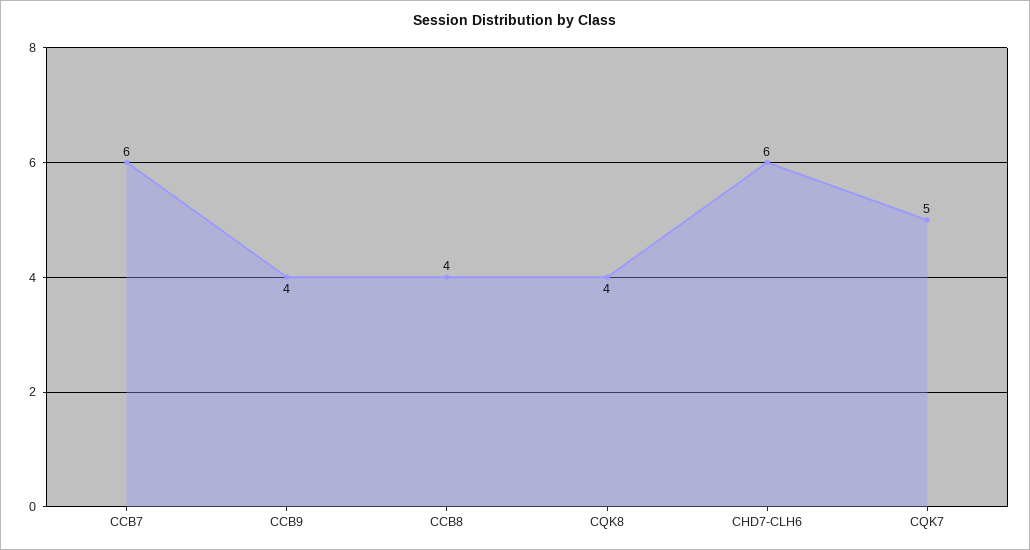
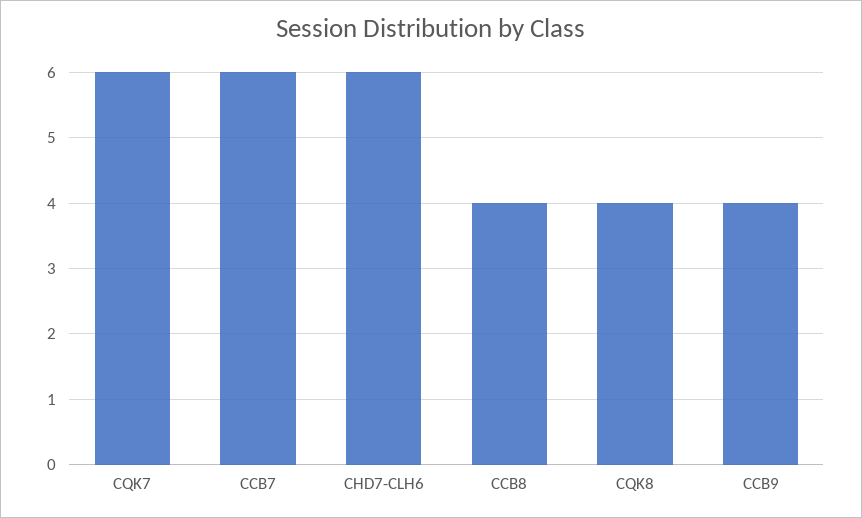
CQK7: 5 -> 6

